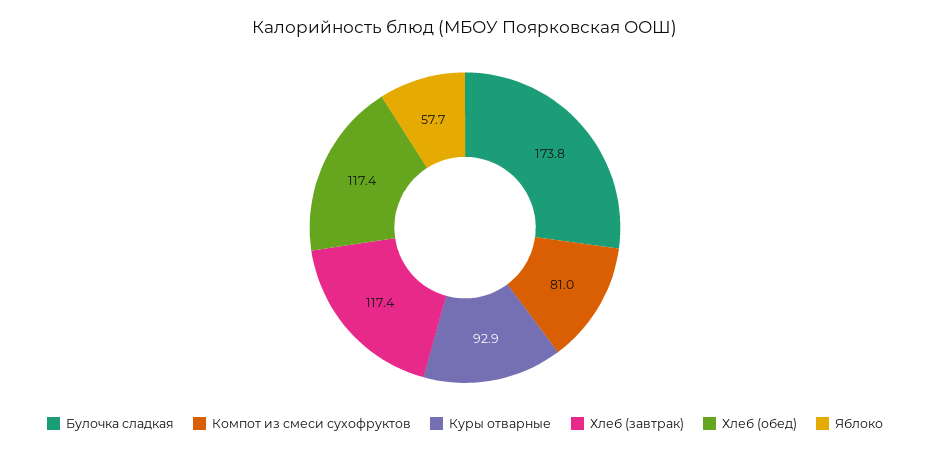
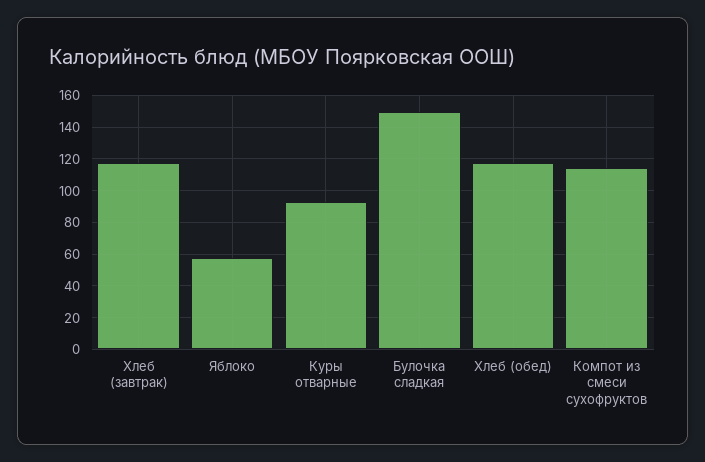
Булочка сладкая: 173.8 -> 150
Компот из смеси сухофруктов: 81 -> 115

